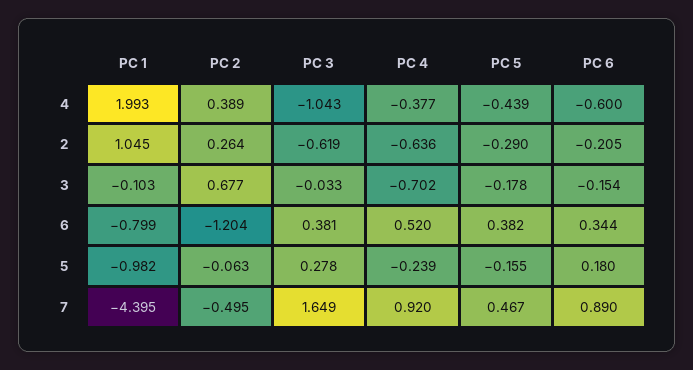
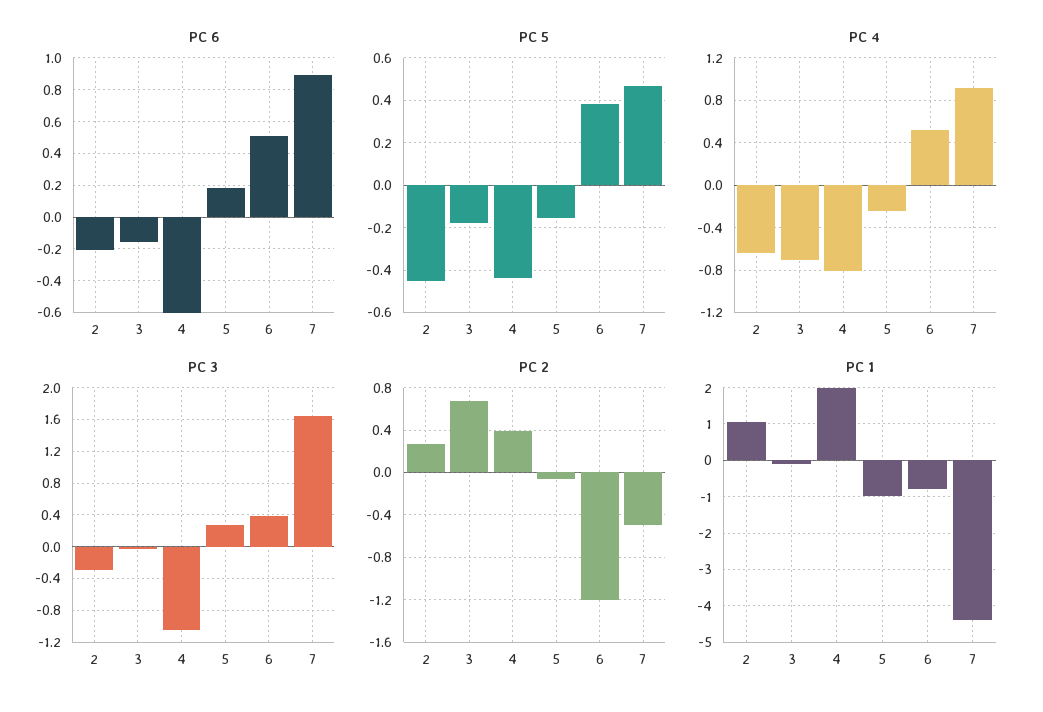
PC 4, 4: -0.377 -> -0.8
PC 3, 2: -0.619 -> -0.3
PC 5, 2: -0.29 -> -0.45
PC 6, 6: 0.344 -> 0.5

